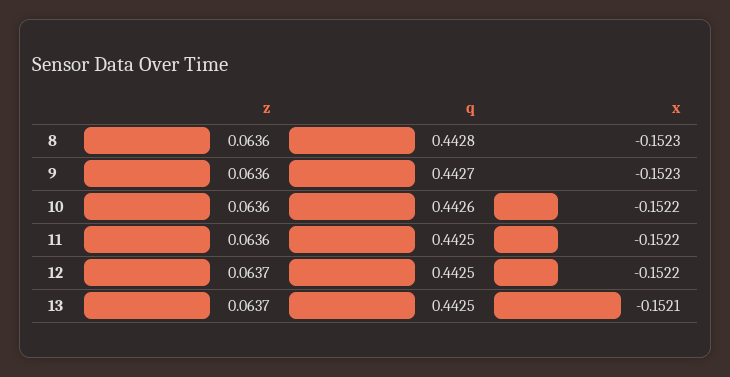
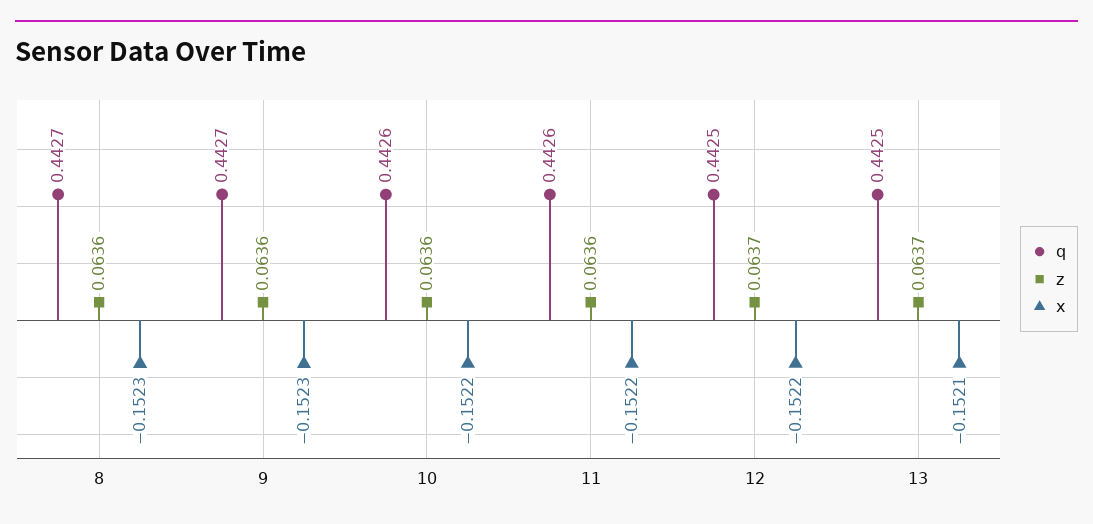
q, 8: 0.4428 -> 0.4427
q, 11: 0.4425 -> 0.4426

